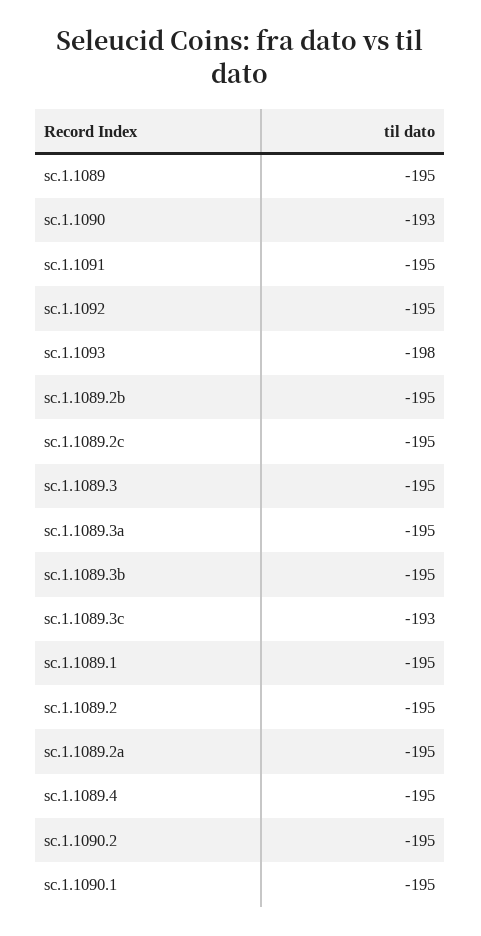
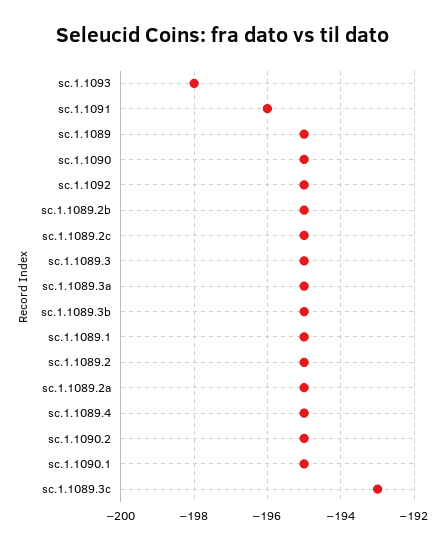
sc.1.1090: -193 -> -195
sc.1.1091: -195 -> -196

